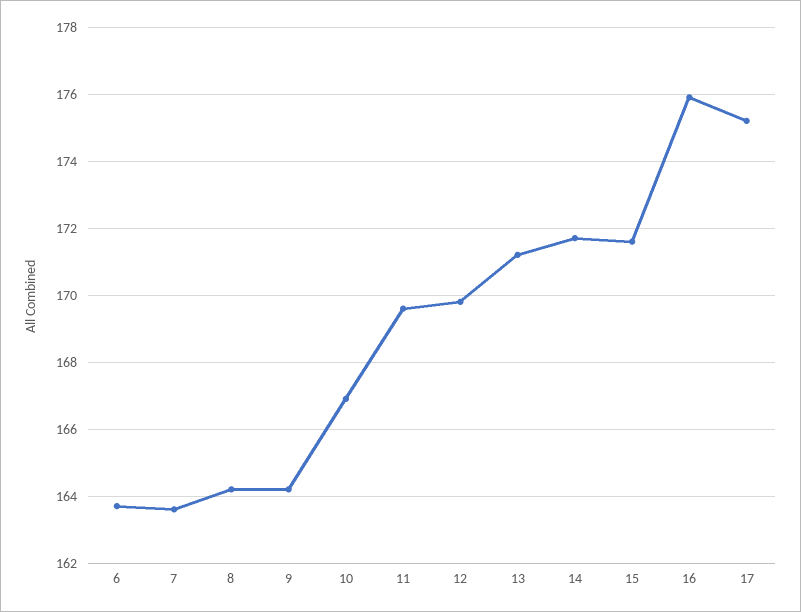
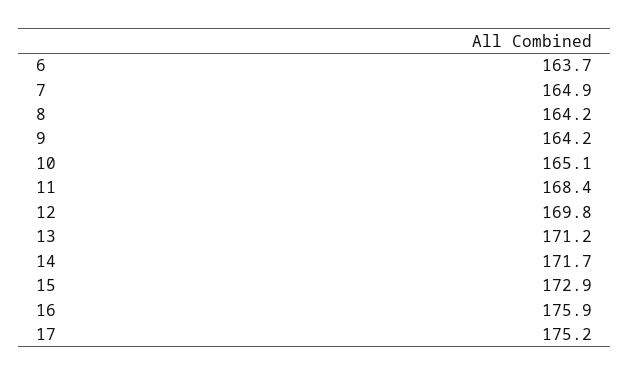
7: 163.5 -> 164.9
10: 167 -> 165.1
11: 169.5 -> 168.4
15: 171.5 -> 172.9

